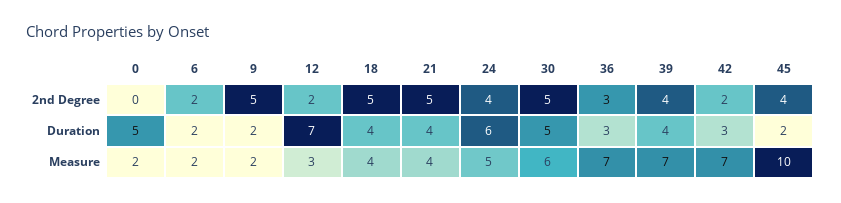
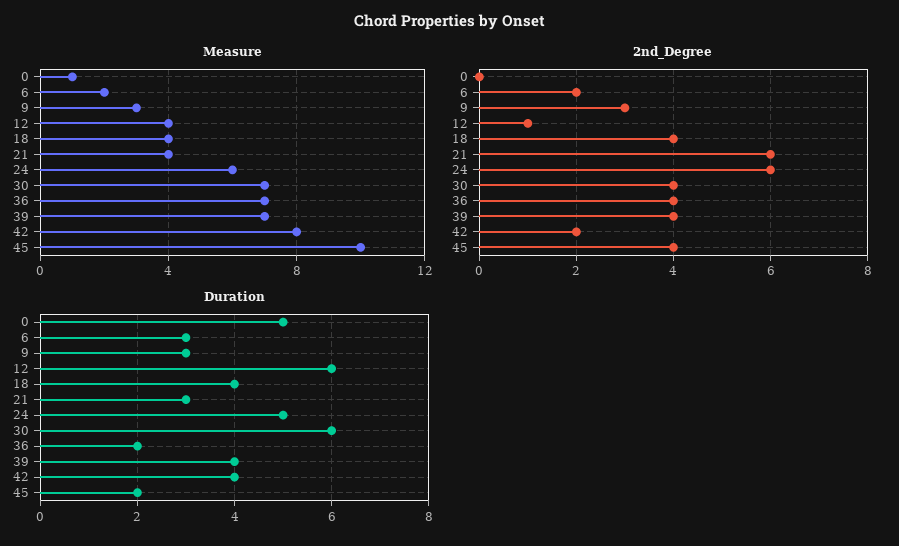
2nd Degree, 9: 5 -> 3
2nd Degree, 12: 2 -> 1
2nd Degree, 18: 5 -> 4
2nd Degree, 21: 5 -> 6
2nd Degree, 24: 4 -> 6
2nd Degree, 30: 5 -> 4
2nd Degree, 36: 3 -> 4
Duration, 6: 2 -> 3
Duration, 9: 2 -> 3
Duration, 12: 7 -> 6
Duration, 21: 4 -> 3
Duration, 24: 6 -> 5
Duration, 30: 5 -> 6
Duration, 36: 3 -> 2
Duration, 42: 3 -> 4
Measure, 0: 2 -> 1
Measure, 9: 2 -> 3
Measure, 12: 3 -> 4
Measure, 24: 5 -> 6
Measure, 30: 6 -> 7
Measure, 42: 7 -> 8

